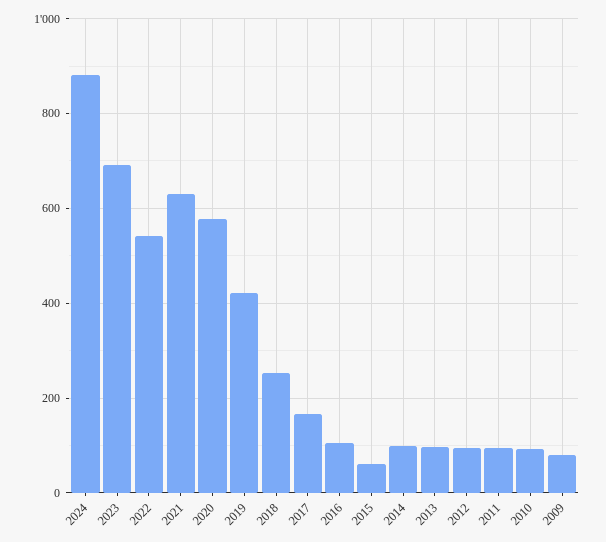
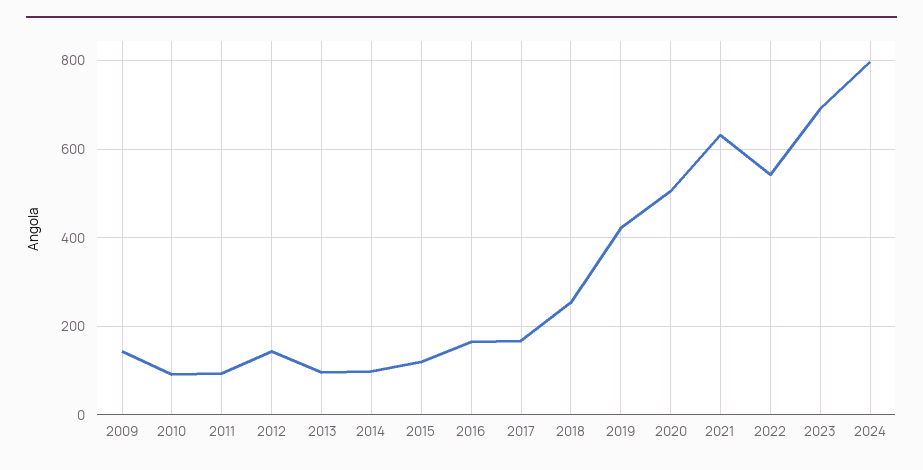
2024: 880 -> 800
2020: 580 -> 500
2016: 100 -> 160
2015: 60 -> 120
2012: 100 -> 140
2009: 80 -> 140

